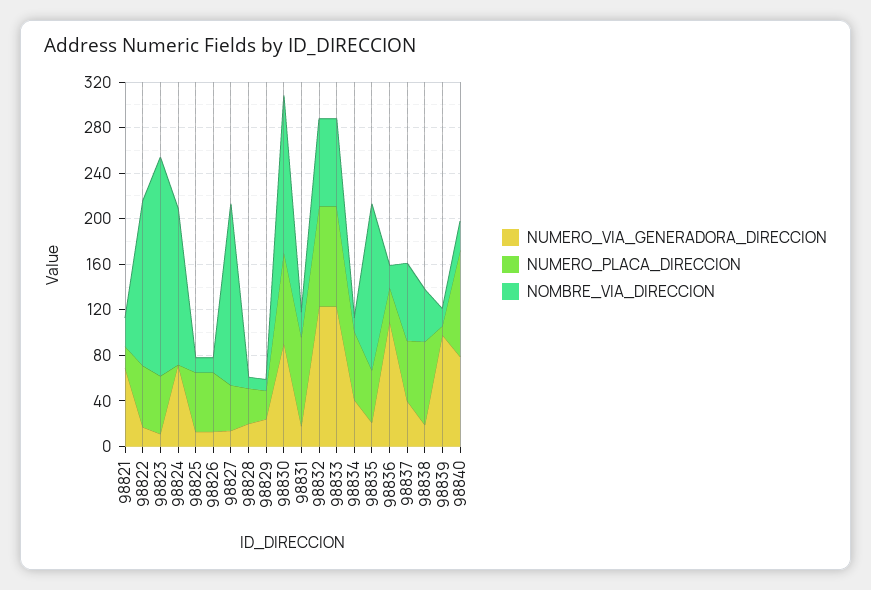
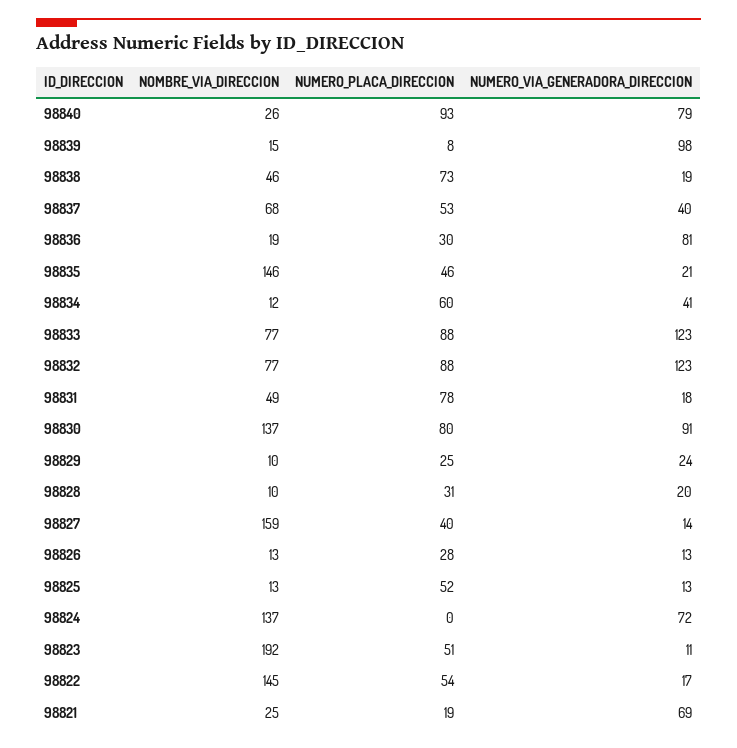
NUMERO_PLACA_DIRECCION, 98826: 50 -> 28
NOMBRE_VIA_DIRECCION, 98831: 20 -> 49
NUMERO_VIA_GENERADORA_DIRECCION, 98836: 110 -> 81

